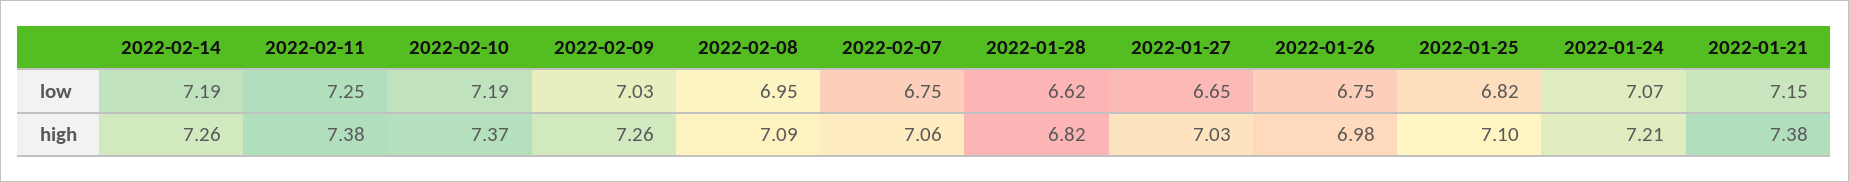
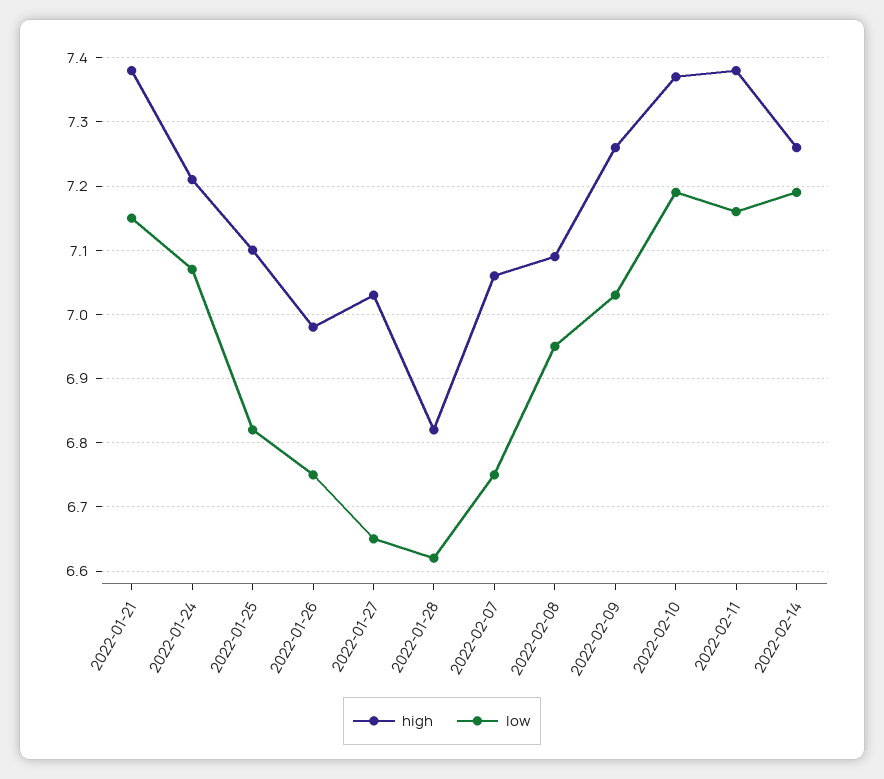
low, 2022-02-11: 7.25 -> 7.16

